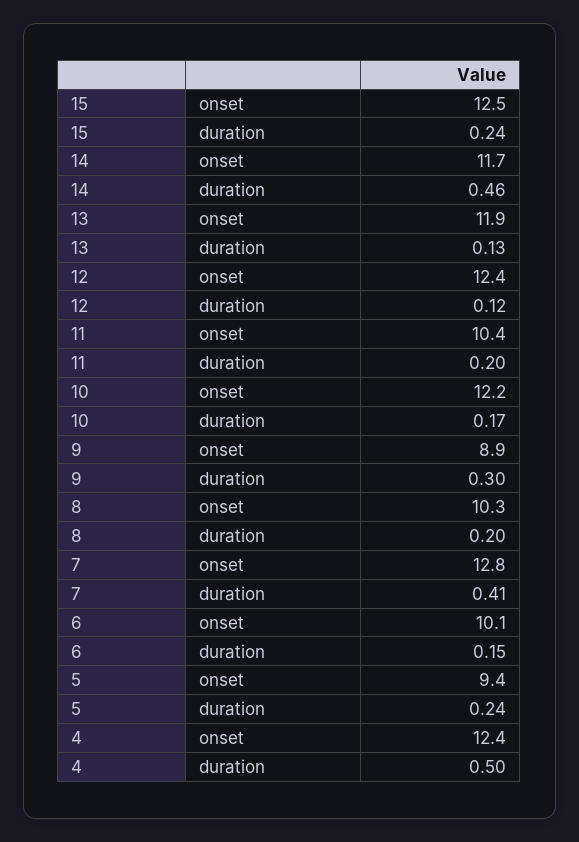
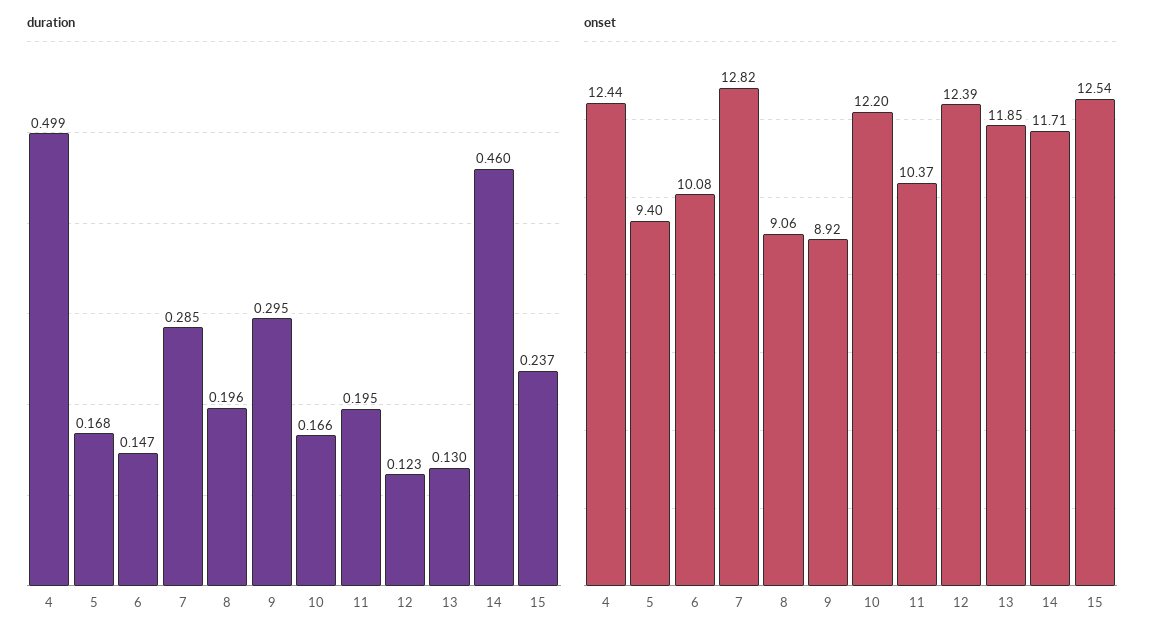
onset, 8: 10.3 -> 9.06
duration, 7: 0.41 -> 0.285
duration, 5: 0.24 -> 0.168

